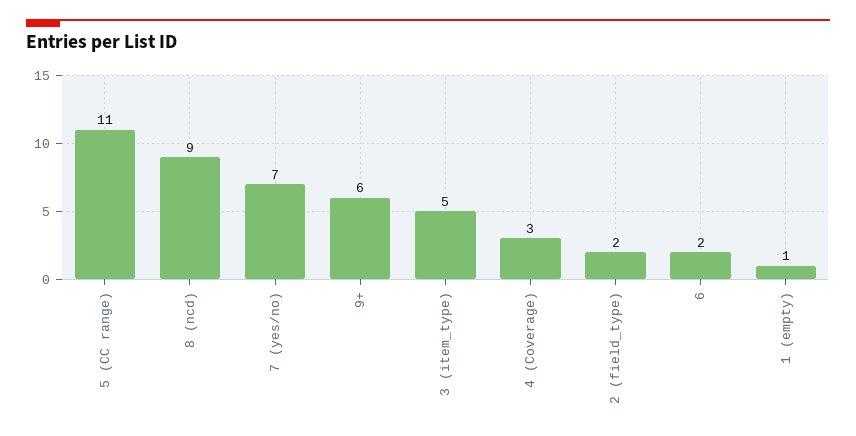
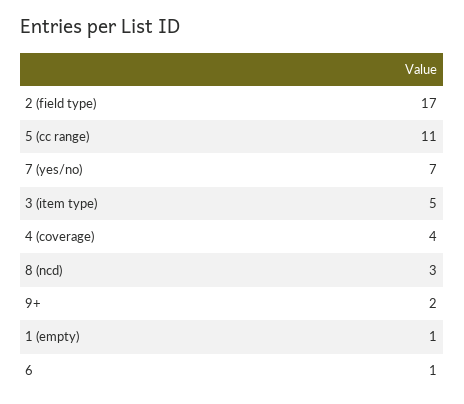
8 (ncd): 9 -> 3
9+: 6 -> 2
4 (Coverage): 3 -> 4
2 (field_type): 2 -> 17
6: 2 -> 1

